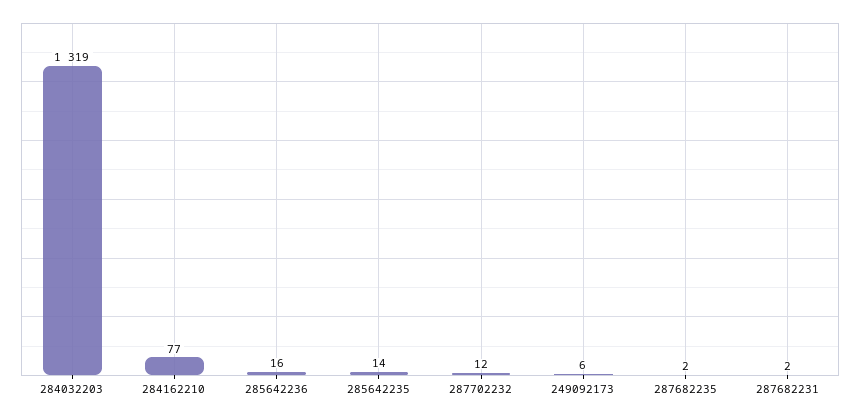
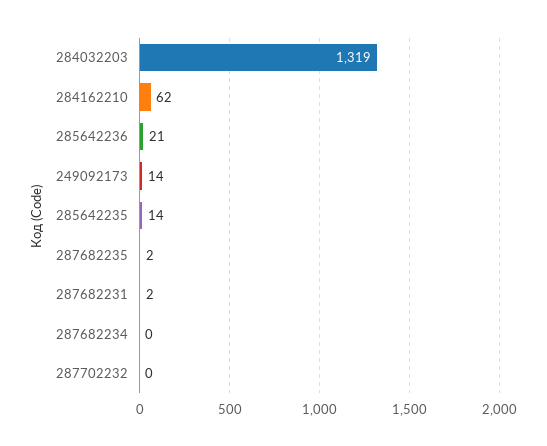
284162210: 77 -> 62
285642236: 16 -> 21
287702232: 12 -> 0
249092173: 6 -> 14
287682234: none -> 0

